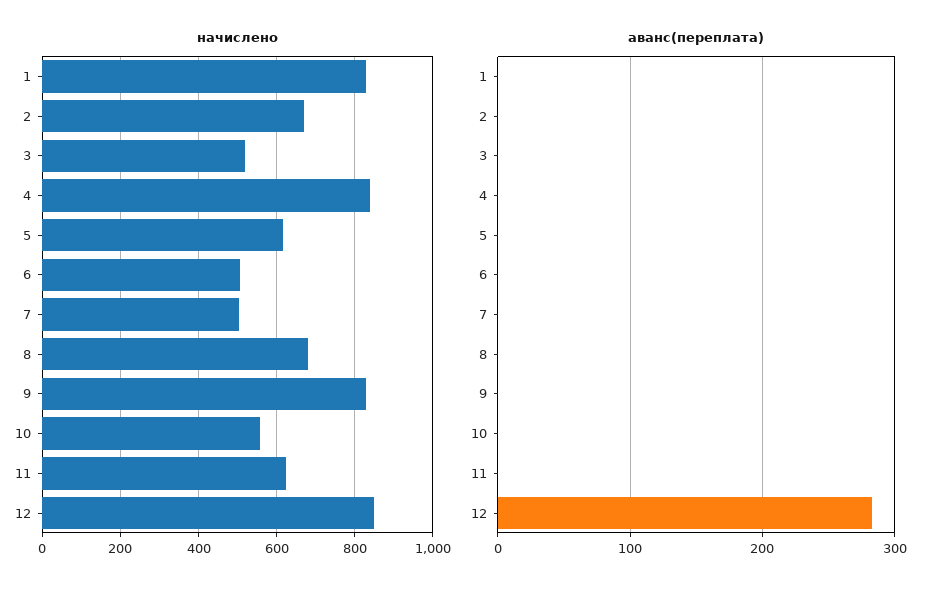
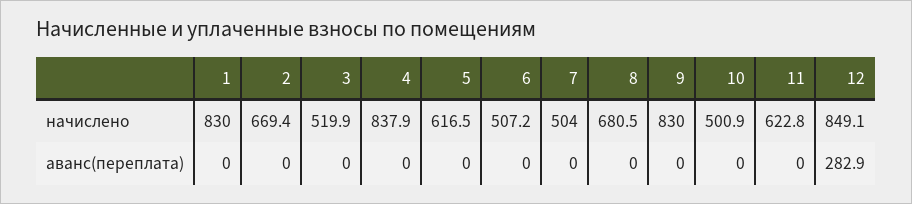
начислено, 10: 560 -> 500.9

